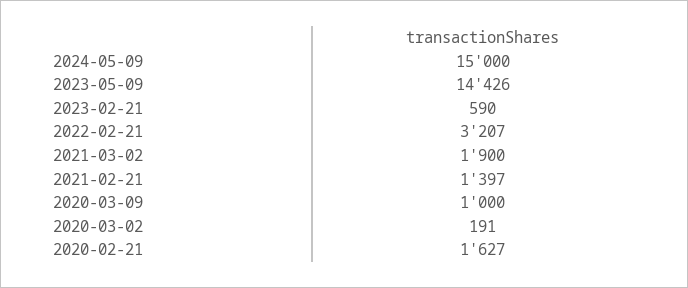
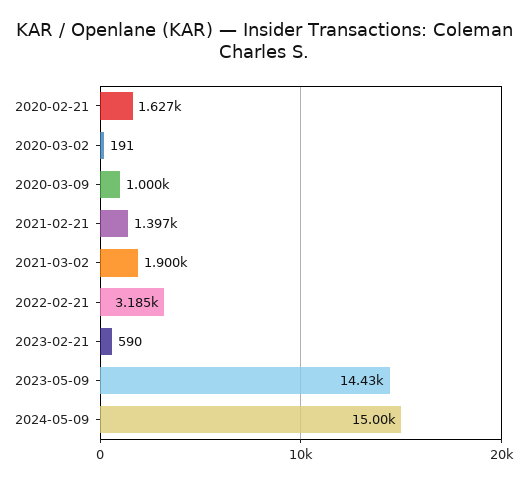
2022-02-21: 3207 -> 3185

